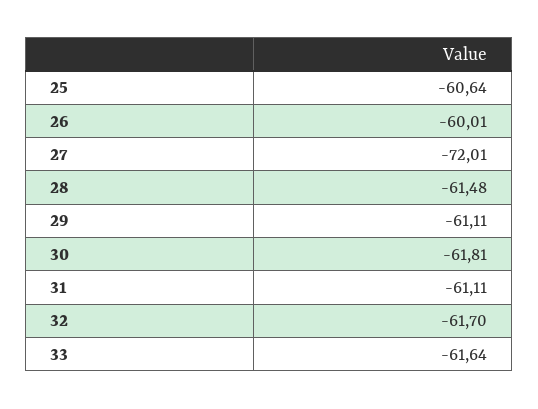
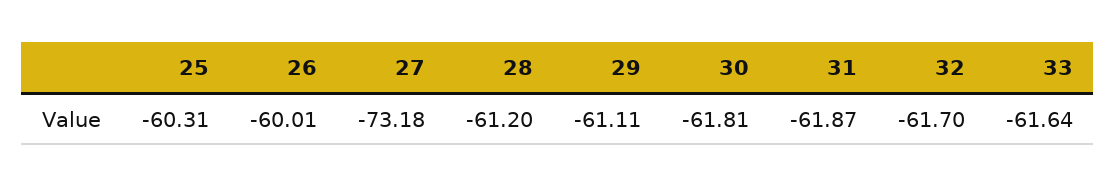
25: -60.64 -> -60.31
27: -72.01 -> -73.18
28: -61.48 -> -61.2
31: -61.11 -> -61.87

